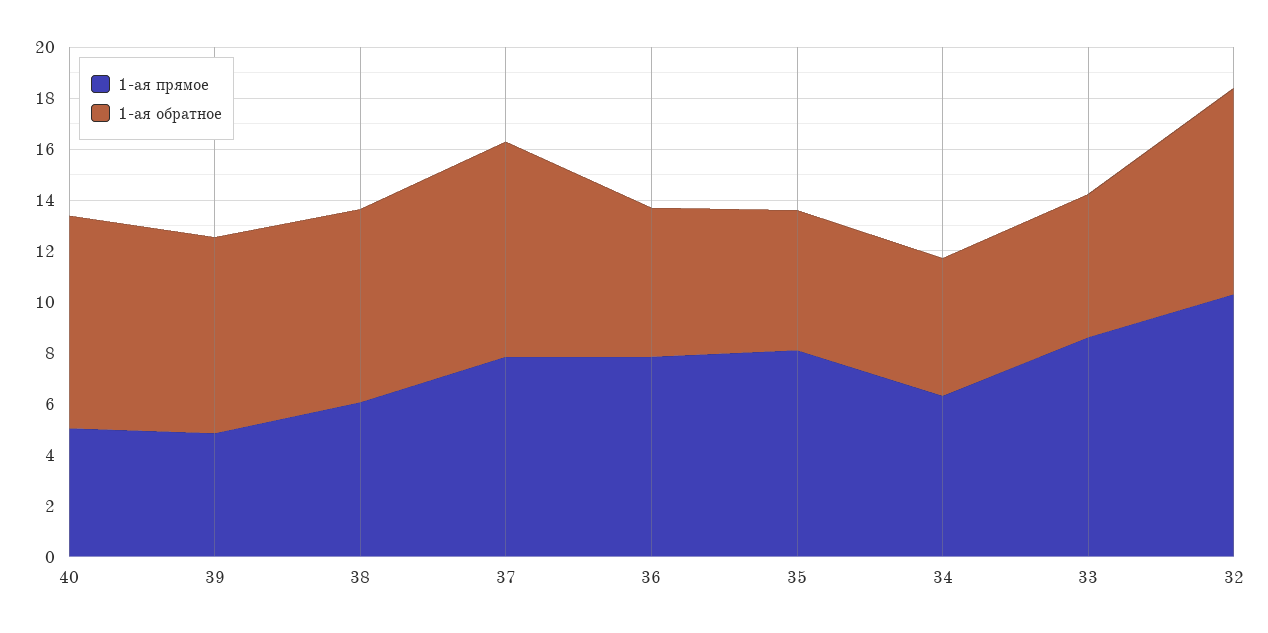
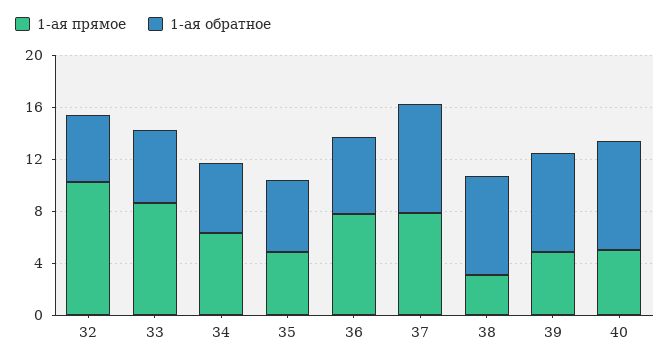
1-ая прямое, 38: 6 -> 3
1-ая прямое, 35: 8 -> 5
1-ая обратное, 32: 8 -> 5

